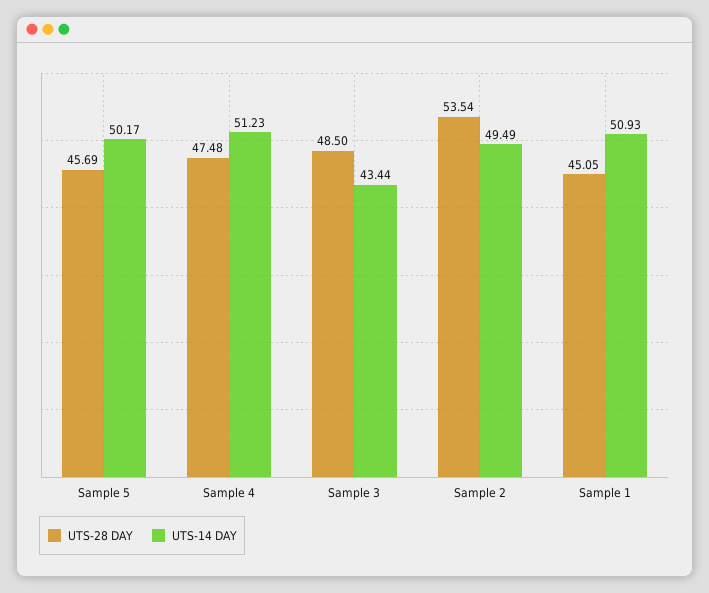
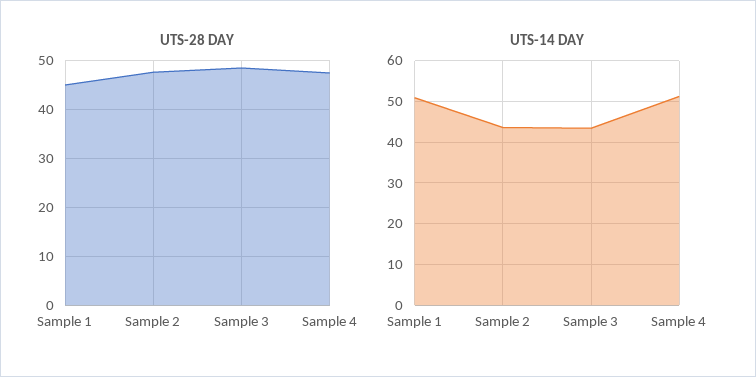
UTS-28 DAY, Sample 5: 45.69 -> none
UTS-14 DAY, Sample 5: 50.17 -> none
UTS-28 DAY, Sample 2: 53.54 -> 48
UTS-14 DAY, Sample 2: 49.49 -> 44

